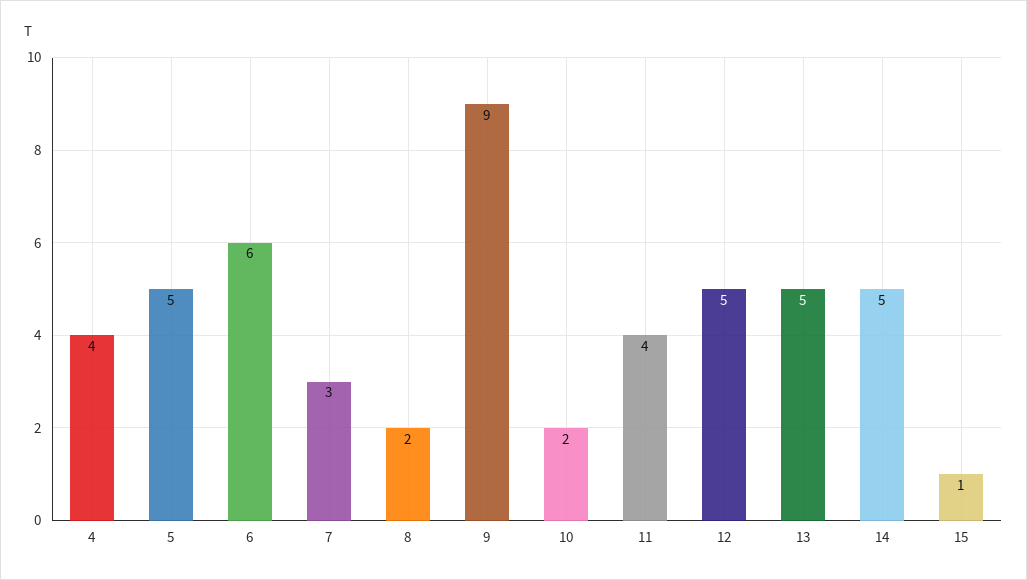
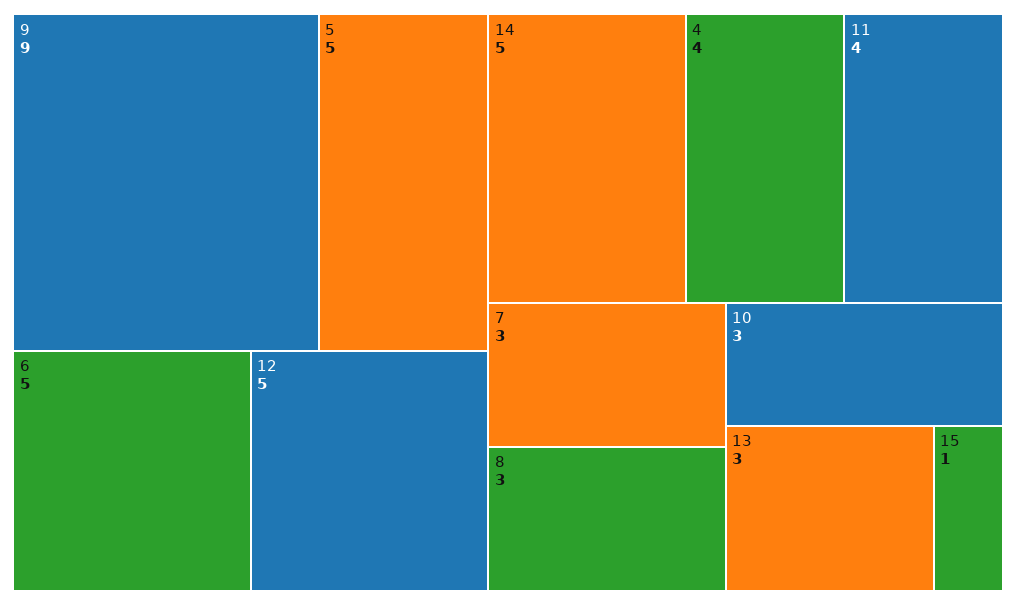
6: 6 -> 5
8: 2 -> 3
10: 2 -> 3
13: 5 -> 3

